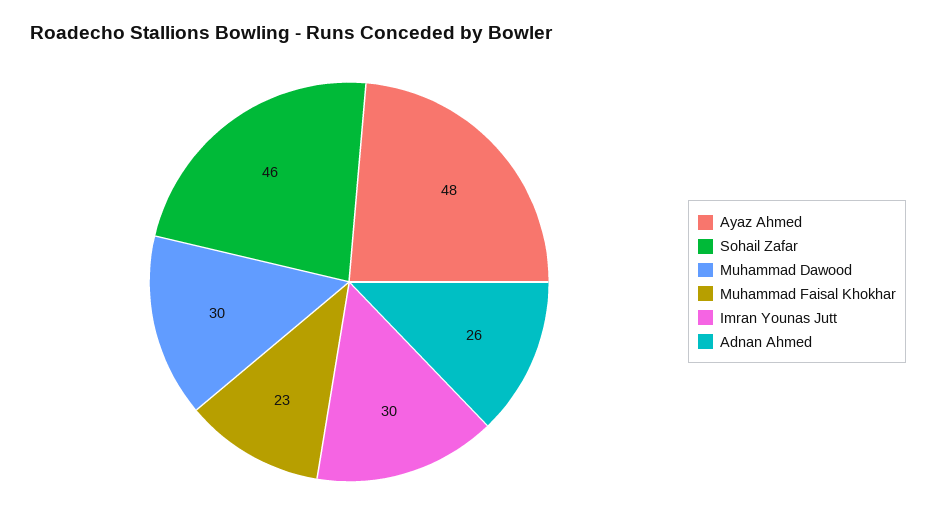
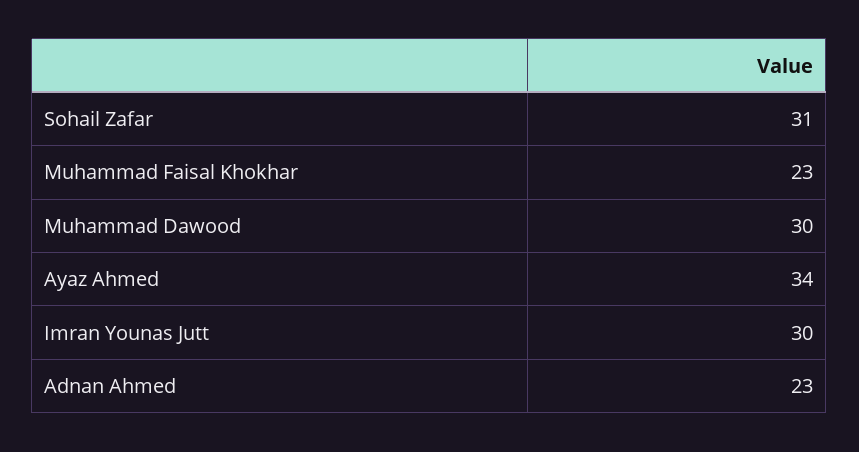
Ayaz Ahmed: 48 -> 34
Sohail Zafar: 46 -> 31
Adnan Ahmed: 26 -> 23

